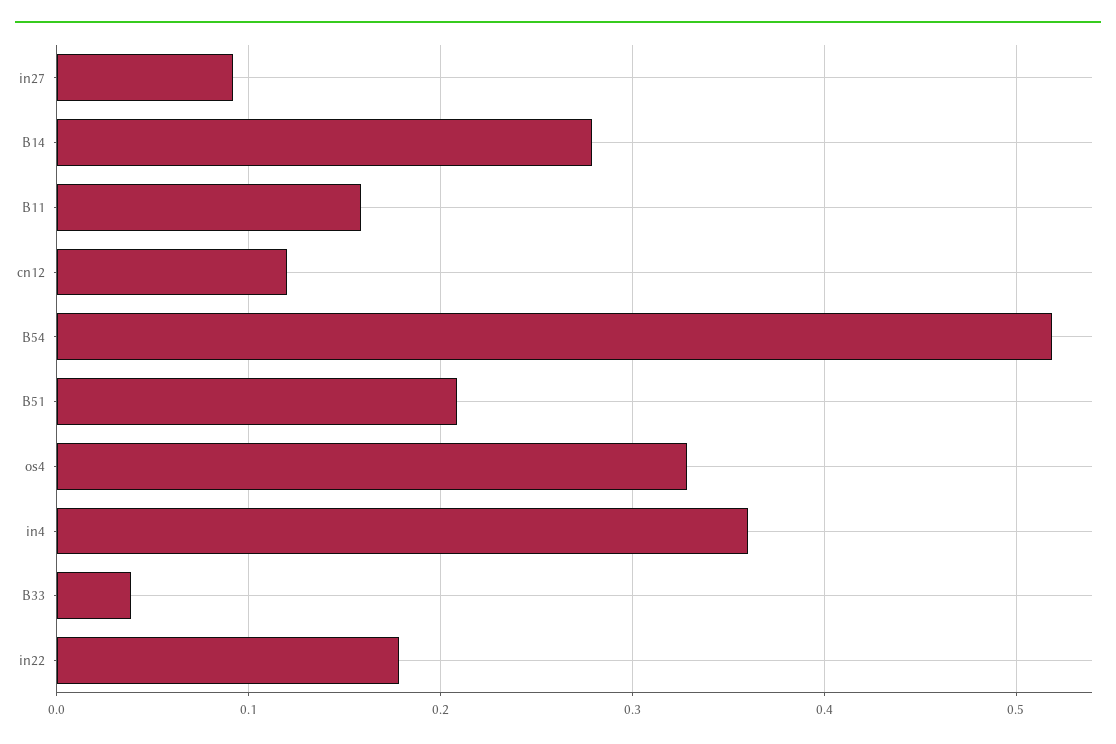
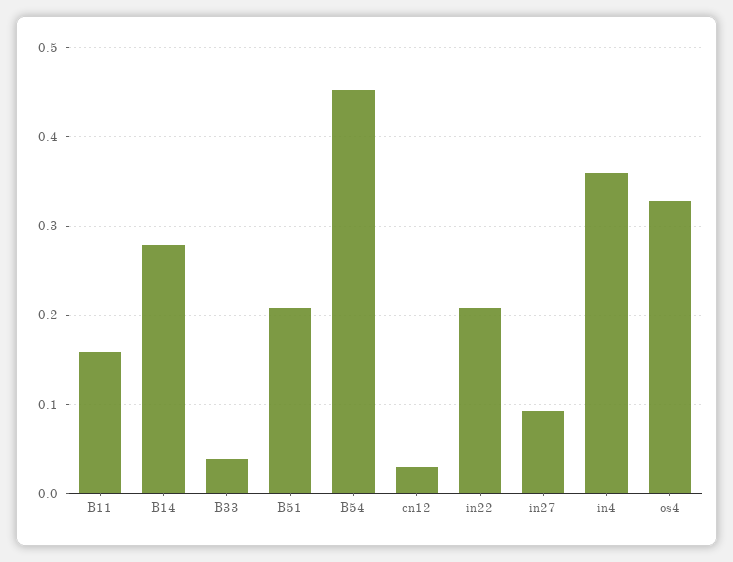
cn12: 0.12 -> 0.03
B54: 0.52 -> 0.45
in22: 0.18 -> 0.21

